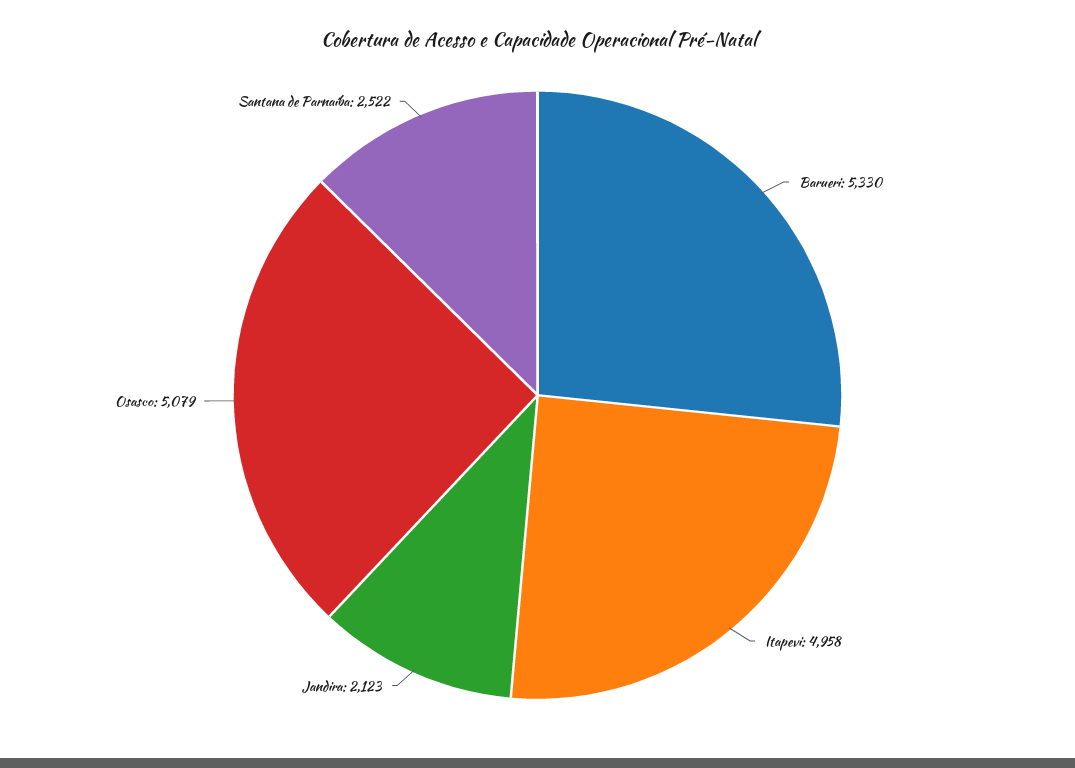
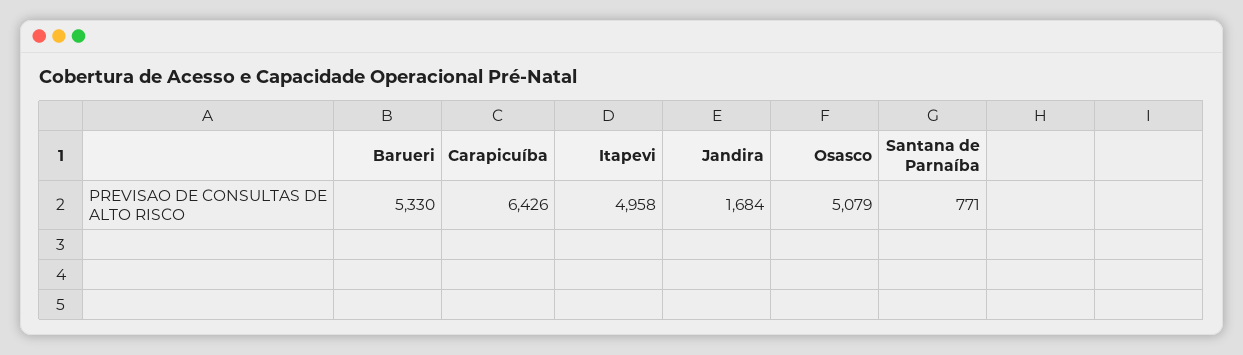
Jandira: 2123 -> 1684
Santana de Parnaíba: 2522 -> 771
Carapicuíba: none -> 6426

